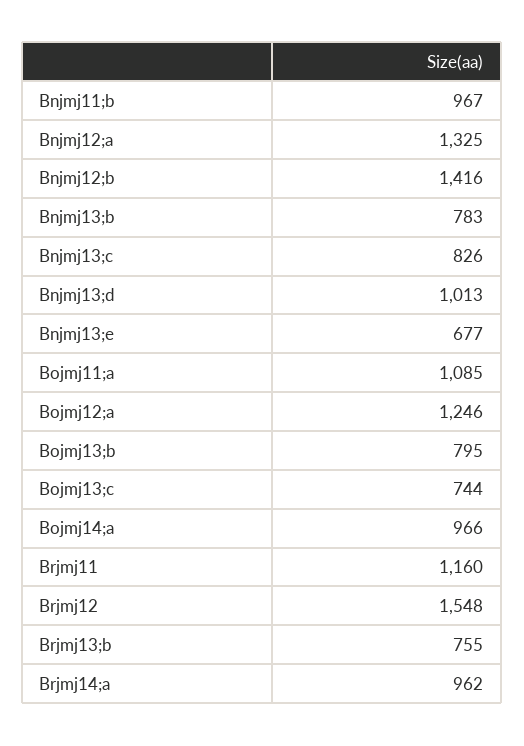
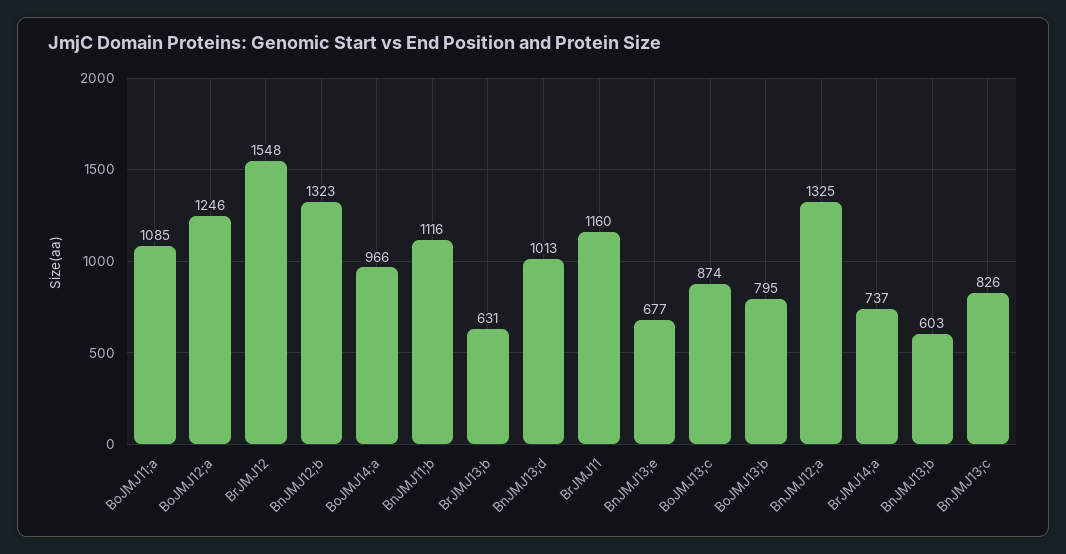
Bnjmj11;b: 967 -> 1116
Bnjmj12;b: 1416 -> 1323
Bnjmj13;b: 783 -> 603
Bojmj13;c: 744 -> 874
Brjmj13;b: 755 -> 631
Brjmj14;a: 962 -> 737

